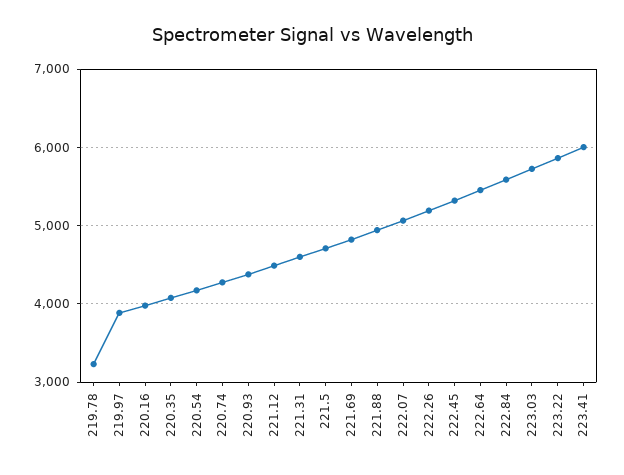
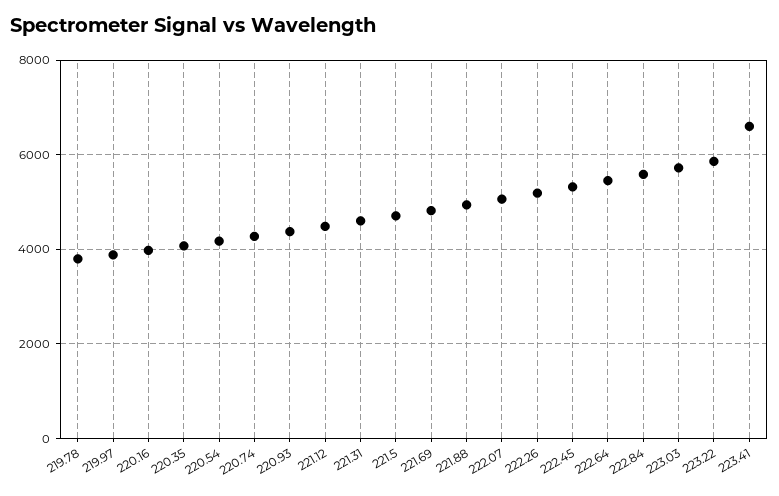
219.78: 3200 -> 3800
223.41: 6000 -> 6600

